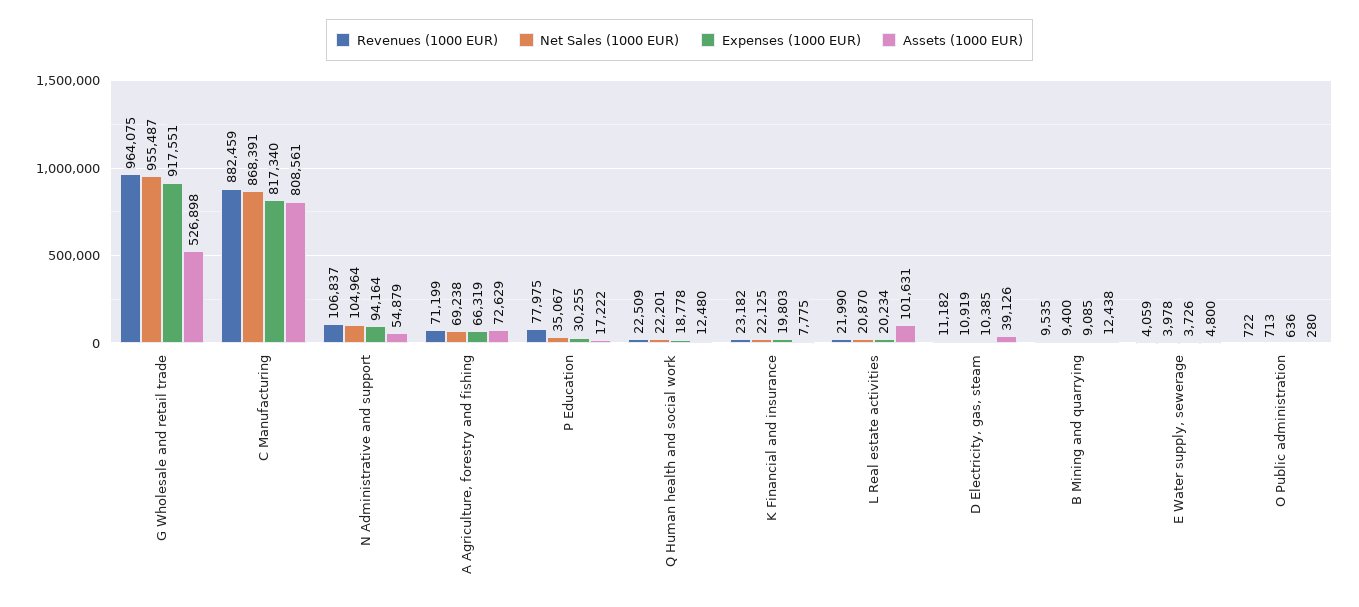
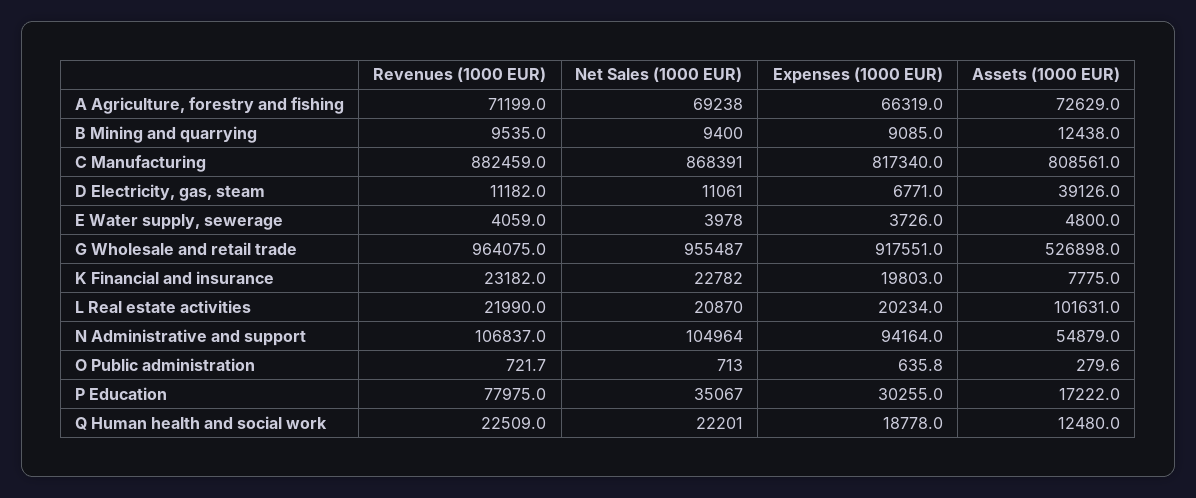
Net Sales (1000 EUR), K Financial and insurance: 22125 -> 22782
Net Sales (1000 EUR), D Electricity, gas, steam: 10919 -> 11061
Expenses (1000 EUR), D Electricity, gas, steam: 10385 -> 6771

